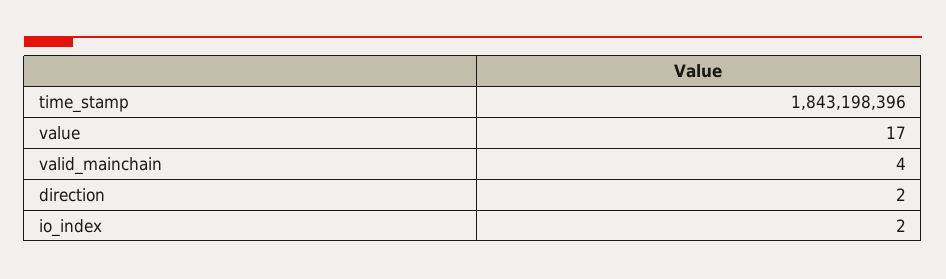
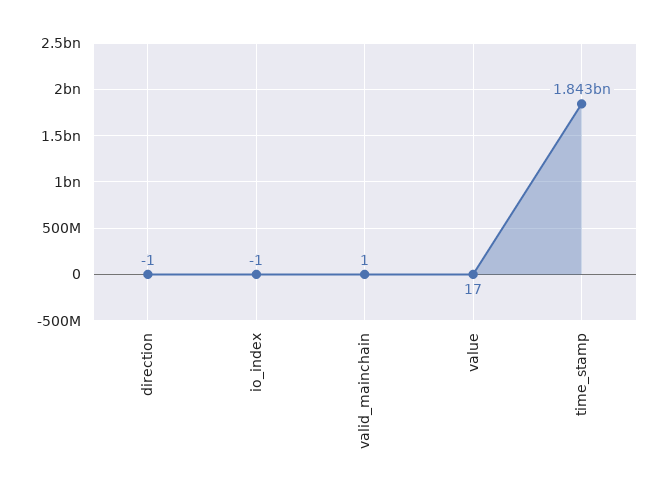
valid_mainchain: 4 -> 1
direction: 2 -> -1
io_index: 2 -> -1

